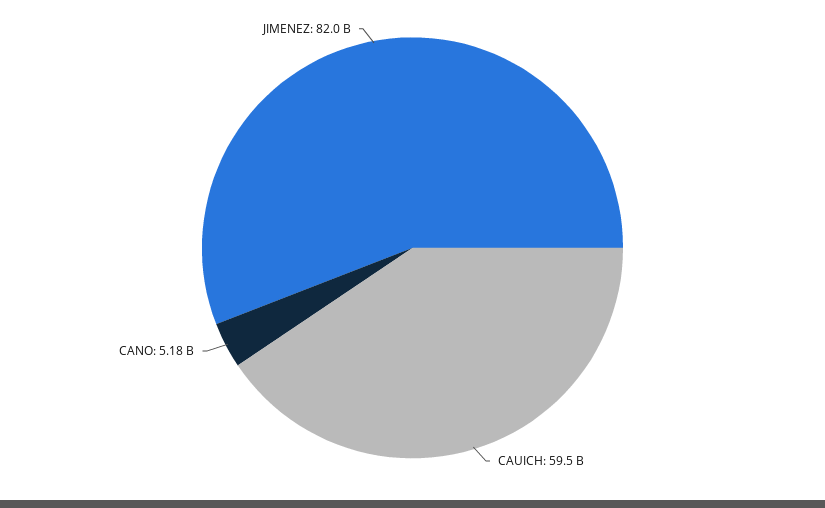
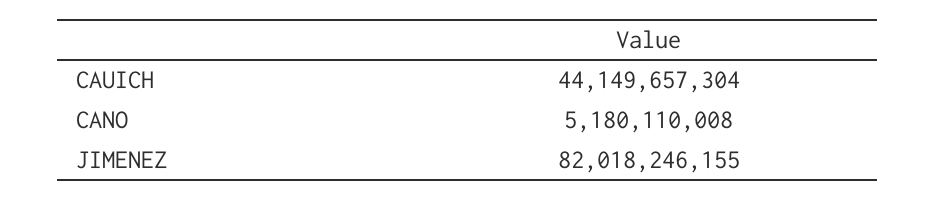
CAUICH: 59500000000 -> 44149657304

